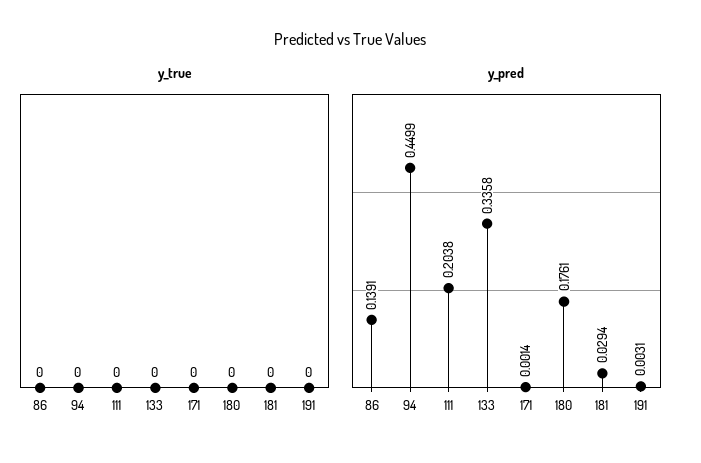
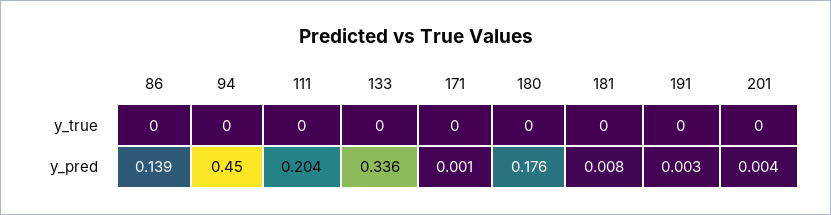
y_pred, 181: 0.0294 -> 0.008
y_true, 201: none -> 0
y_pred, 201: none -> 0.004

